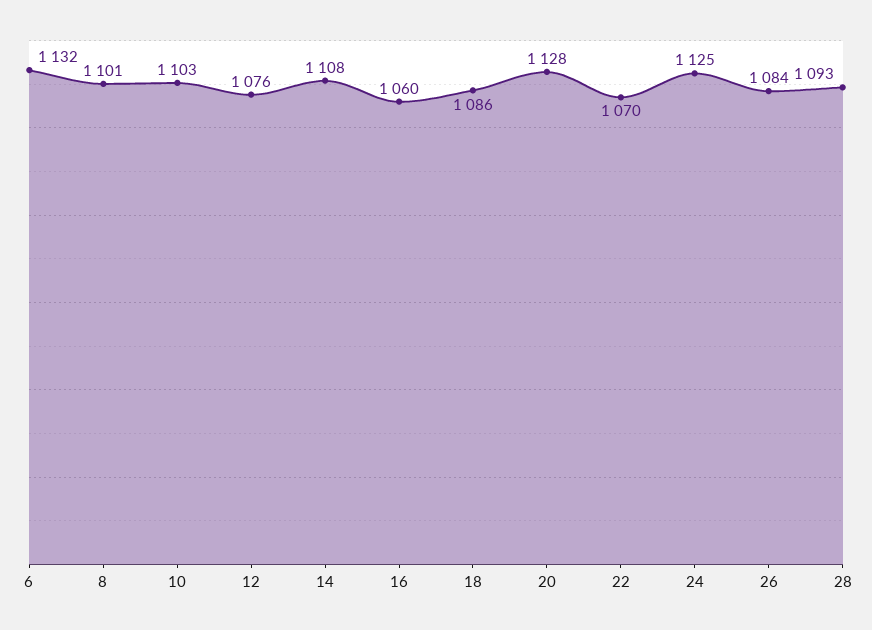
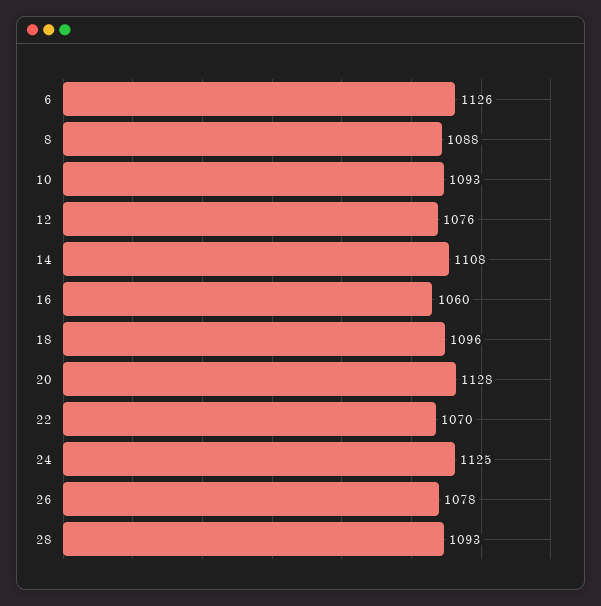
6: 1132 -> 1126
8: 1101 -> 1088
10: 1103 -> 1093
18: 1086 -> 1096
26: 1084 -> 1078

